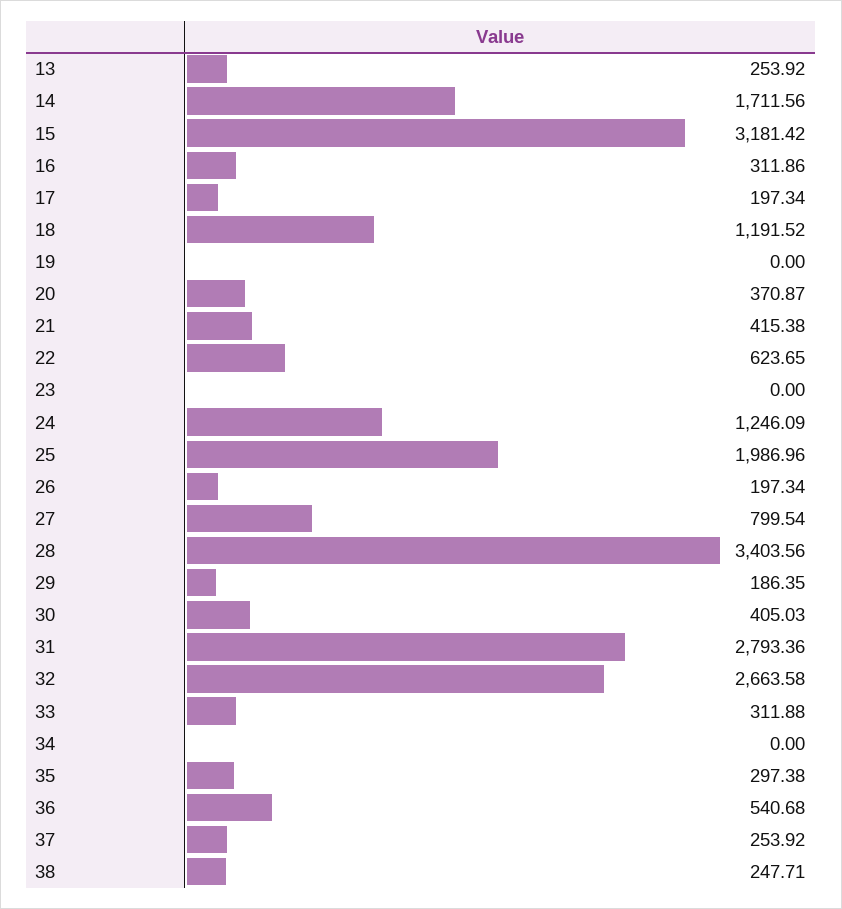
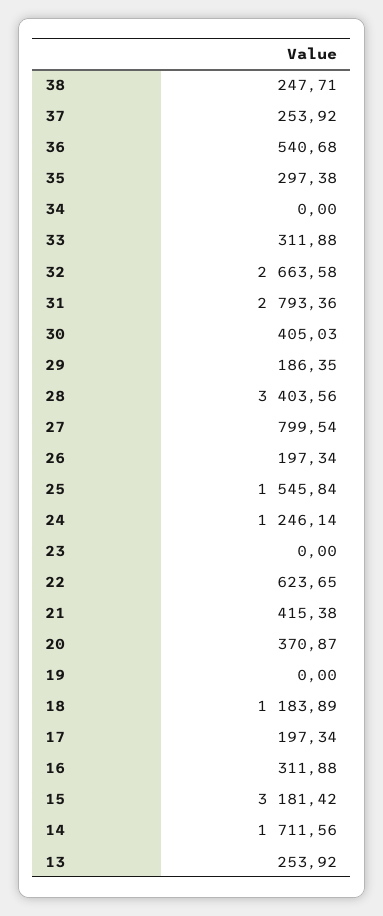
16: 311.86 -> 311.88
18: 1191.52 -> 1183.89
24: 1246.09 -> 1246.14
25: 1986.96 -> 1545.84

